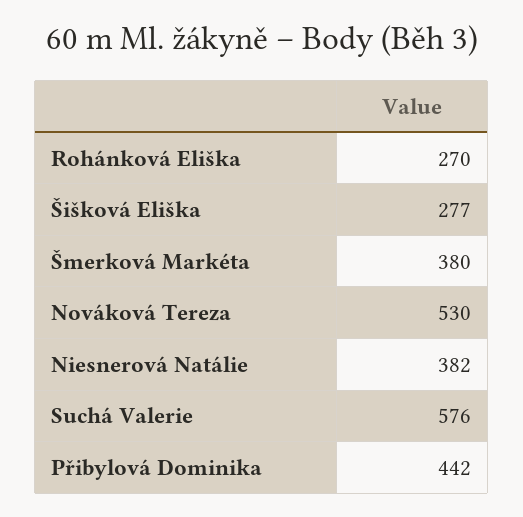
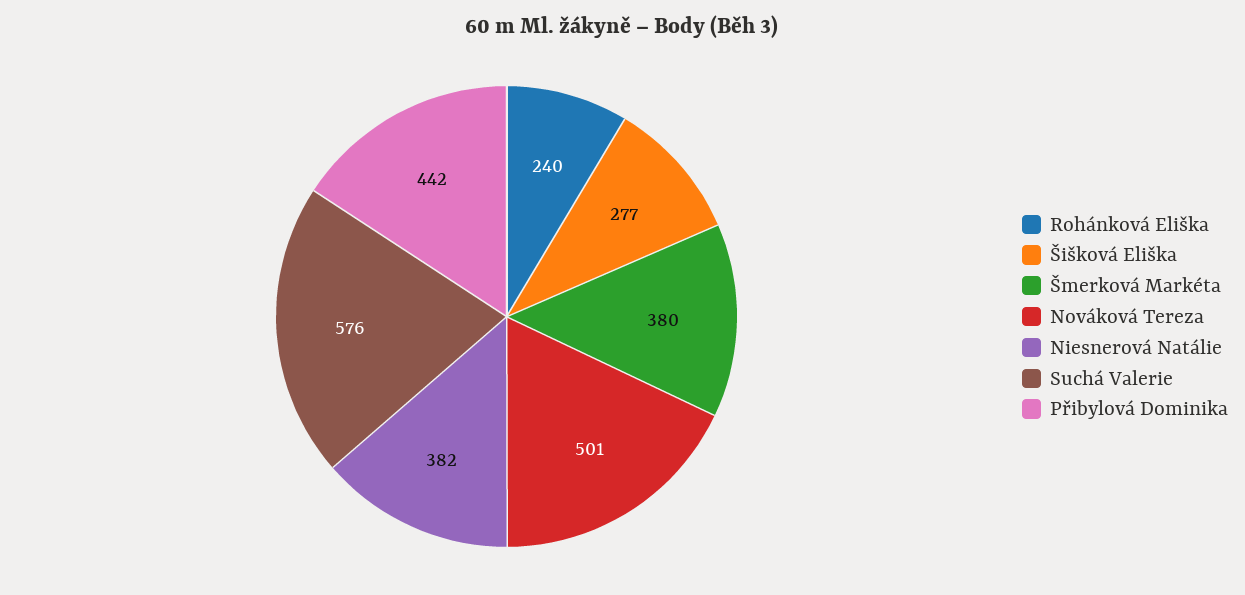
Rohánková Eliška: 270 -> 240
Nováková Tereza: 530 -> 501

